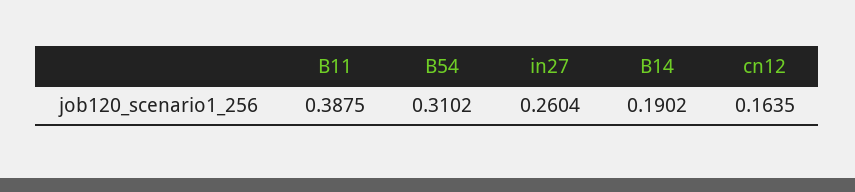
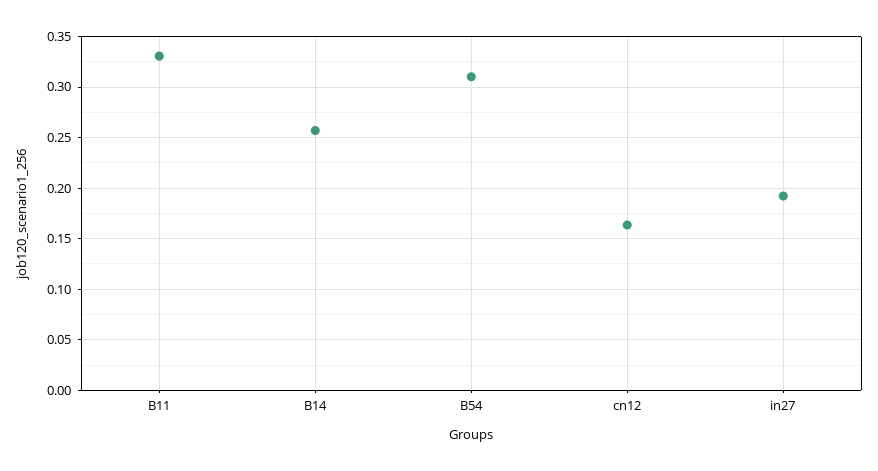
B11: 0.3875 -> 0.33
in27: 0.2604 -> 0.19
B14: 0.1902 -> 0.26

